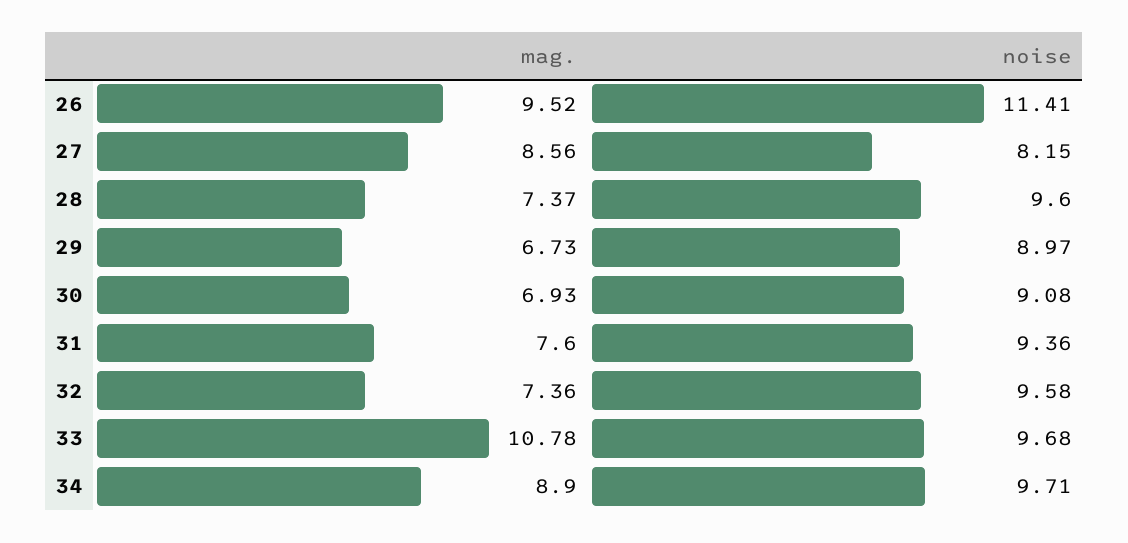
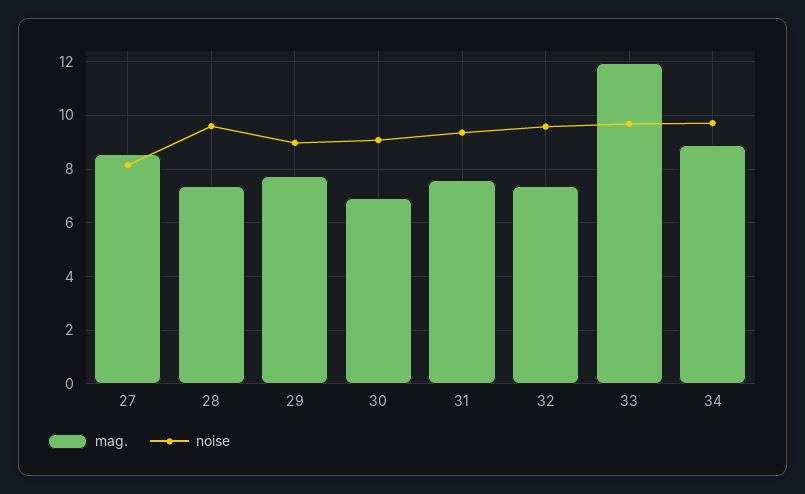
mag., 26: 9.52 -> none
noise, 26: 11.41 -> none
mag., 29: 6.73 -> 7.75
mag., 33: 10.78 -> 12

